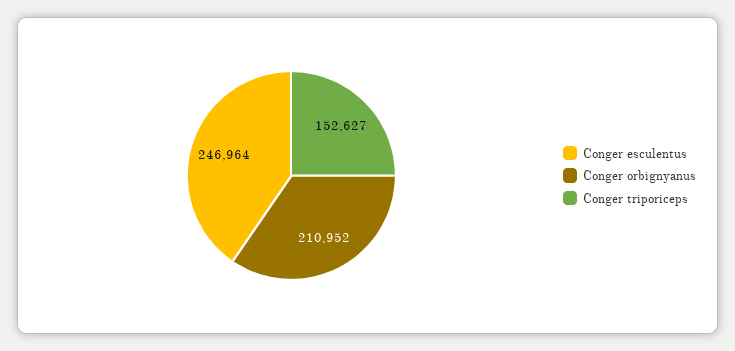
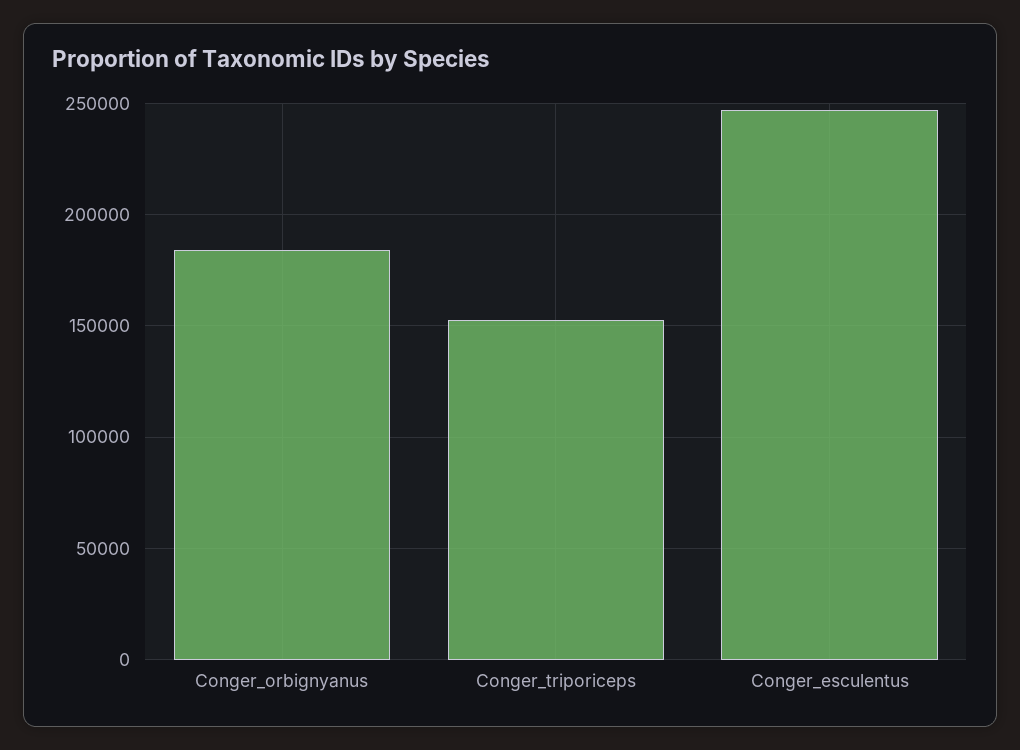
Conger orbignyanus: 210952 -> 185000

